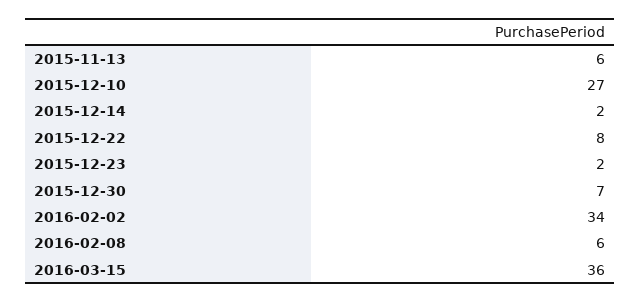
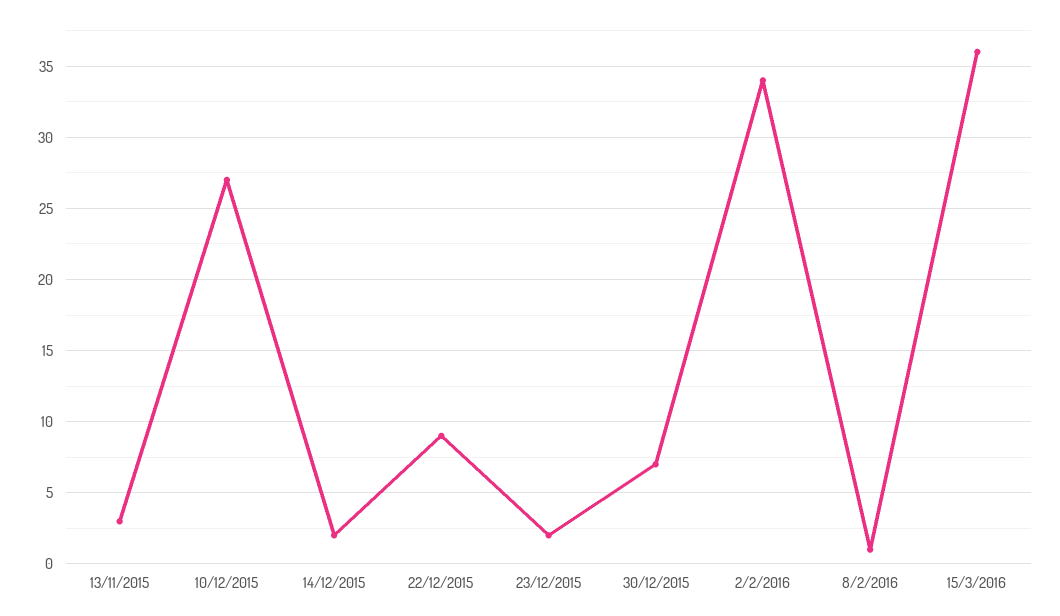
2015-11-13: 6 -> 3
2015-12-22: 8 -> 9
2016-02-08: 6 -> 1

